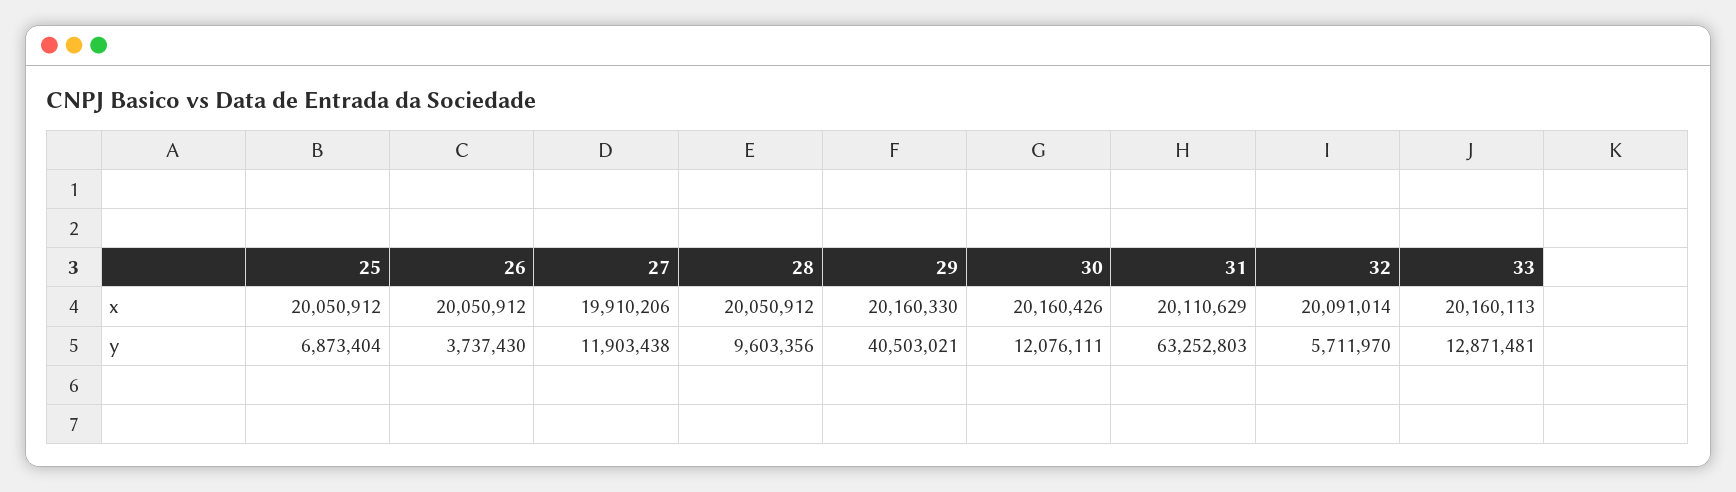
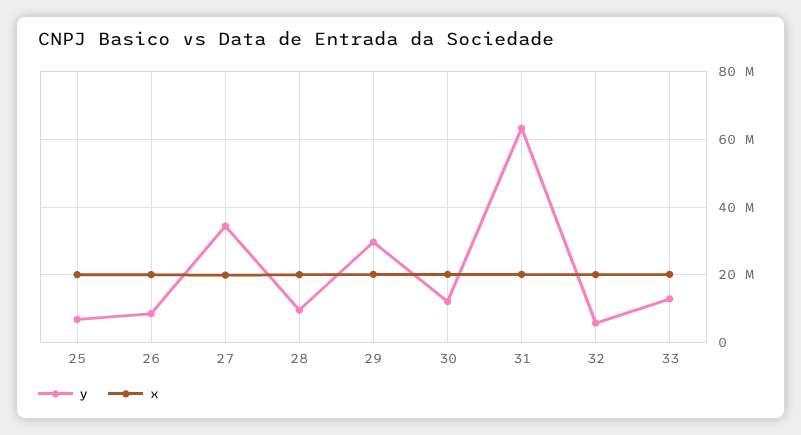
y, 26: 3737430 -> 8000000
y, 27: 11903438 -> 34000000
y, 29: 40503021 -> 30000000

